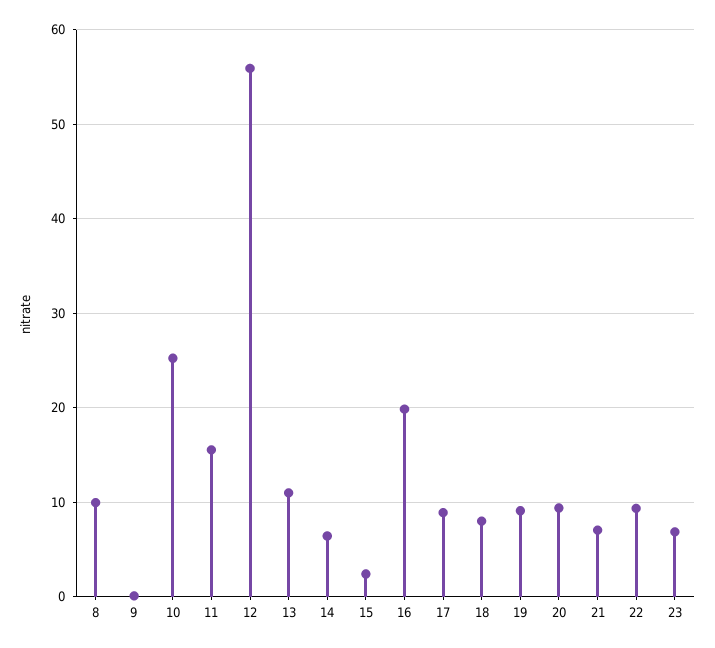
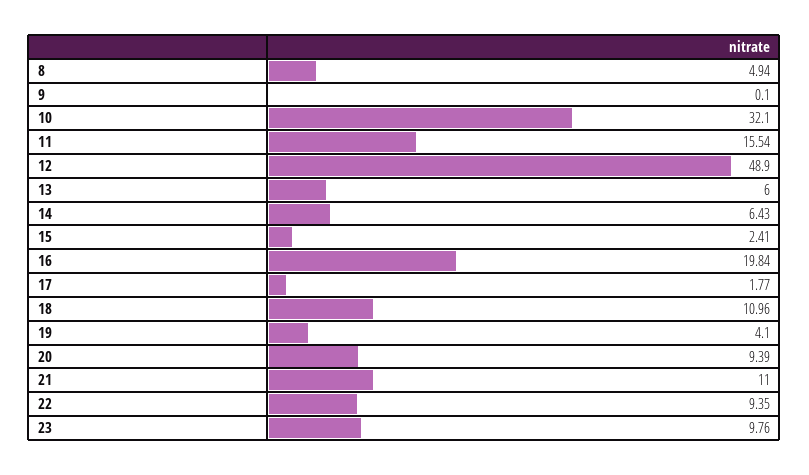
8: 10 -> 4.94
10: 25 -> 32.1
12: 56 -> 48.9
13: 11 -> 6
17: 9 -> 1.77
18: 8 -> 10.96
19: 9 -> 4.1
21: 7 -> 11
23: 7 -> 9.76

